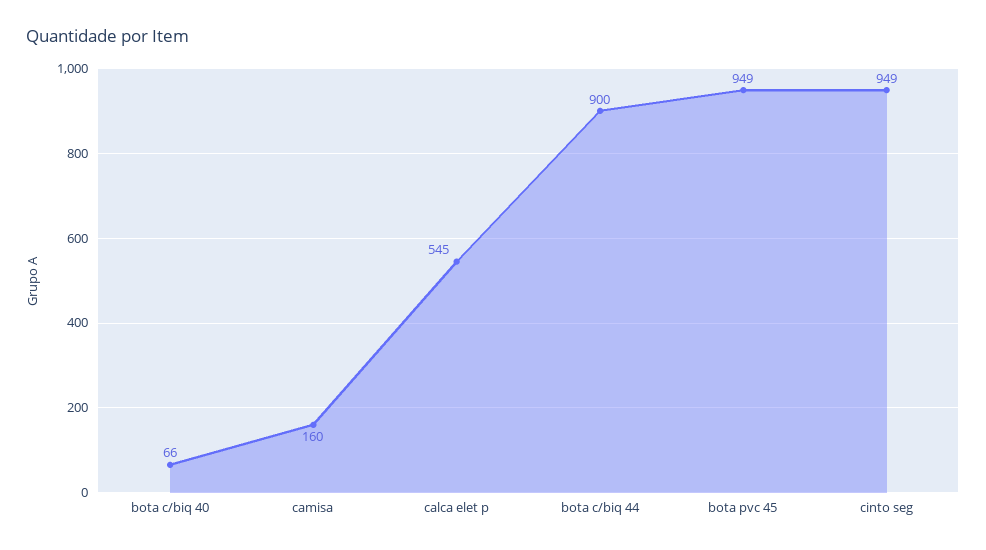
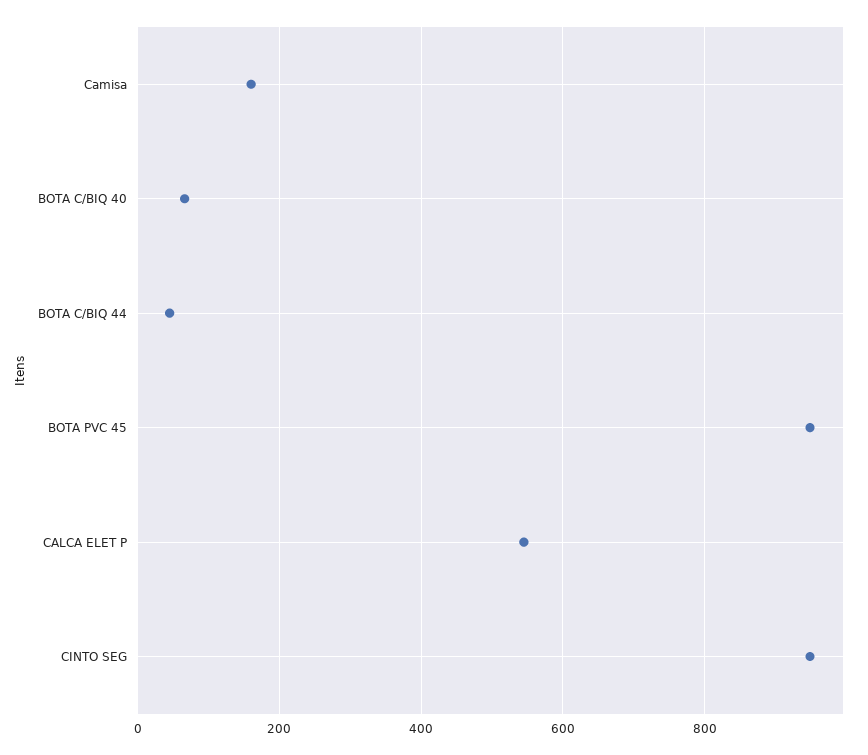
bota c/biq 44: 900 -> 40

